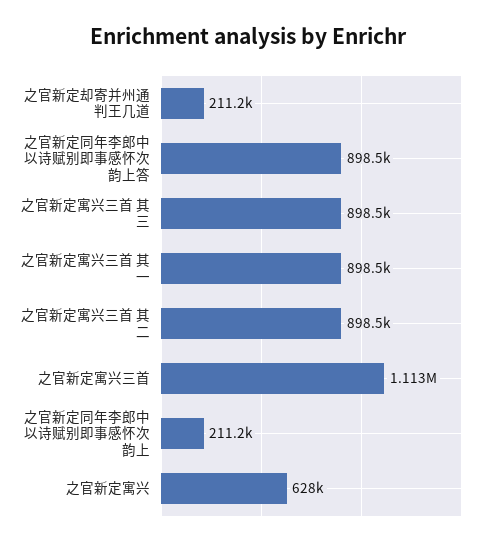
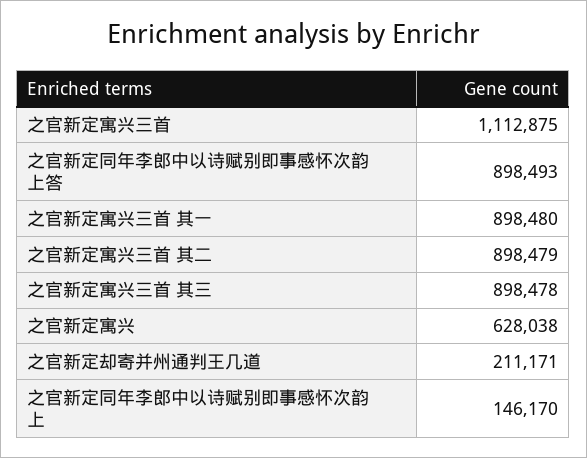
之官新定同年李郎中以诗赋别即事感怀次韵上: 211200 -> 146170

